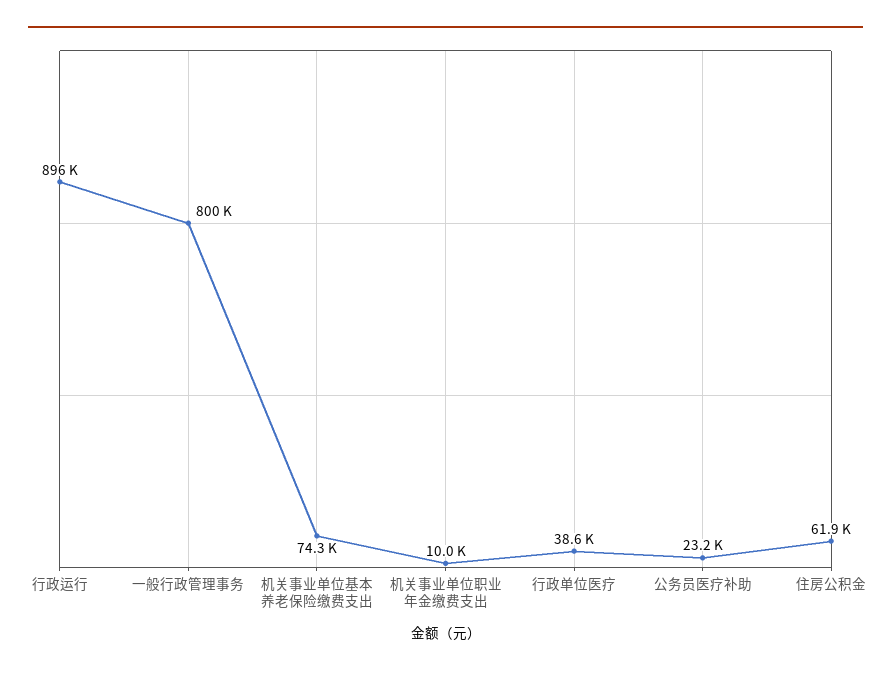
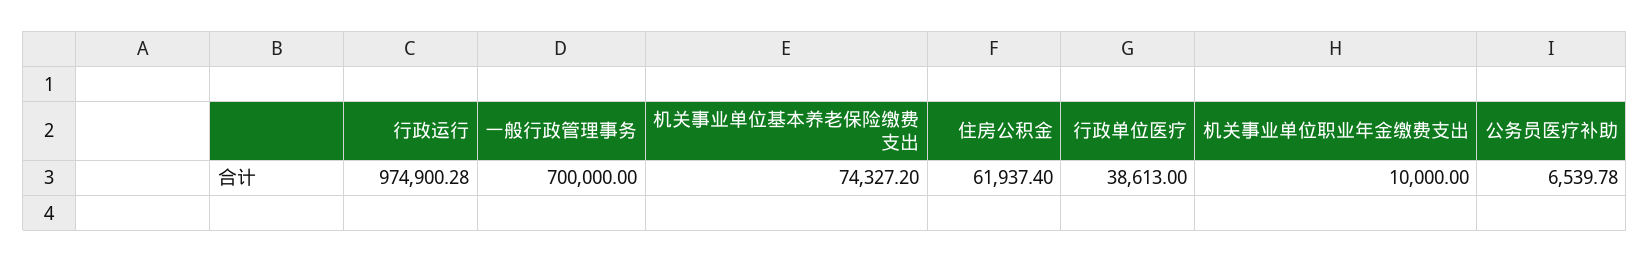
行政运行: 896000 -> 974900.28
一般行政管理事务: 800000 -> 700000
公务员医疗补助: 23200 -> 6539.78

